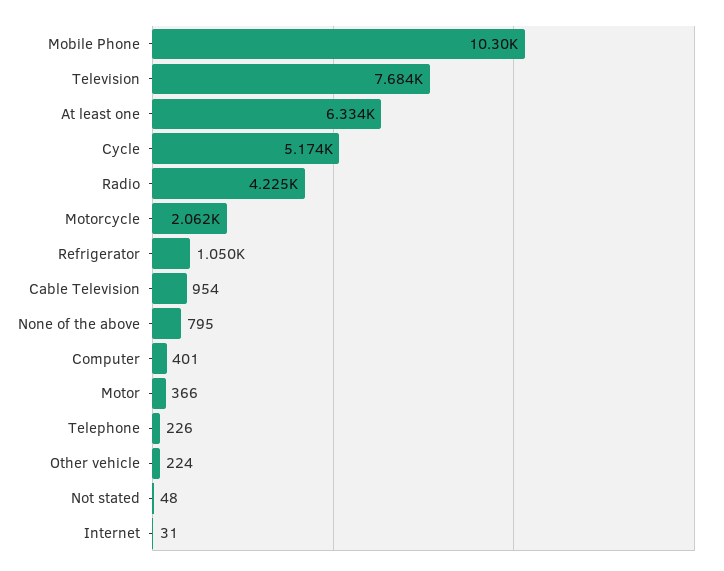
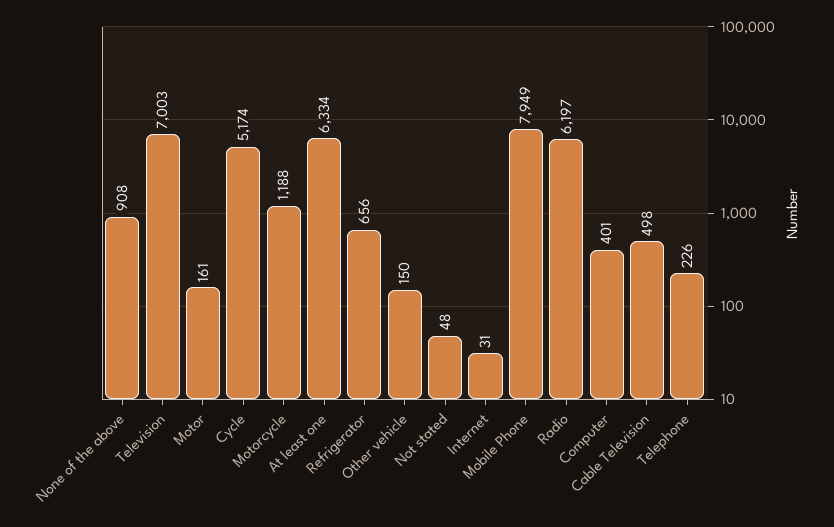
Mobile Phone: 10300 -> 7949
Television: 7684 -> 7003
Radio: 4225 -> 6197
Motorcycle: 2062 -> 1188
Refrigerator: 1050 -> 656
Cable Television: 954 -> 498
None of the above: 795 -> 908
Motor: 366 -> 161
Other vehicle: 224 -> 150

